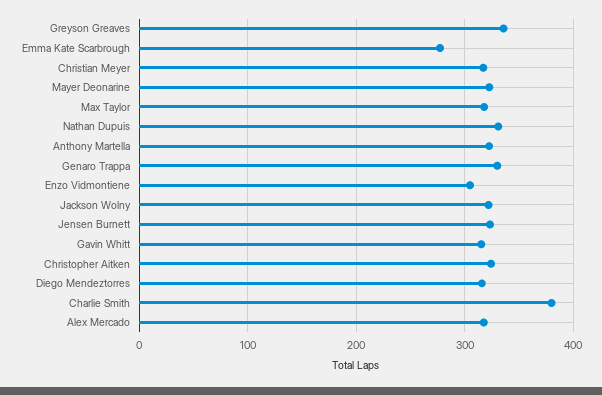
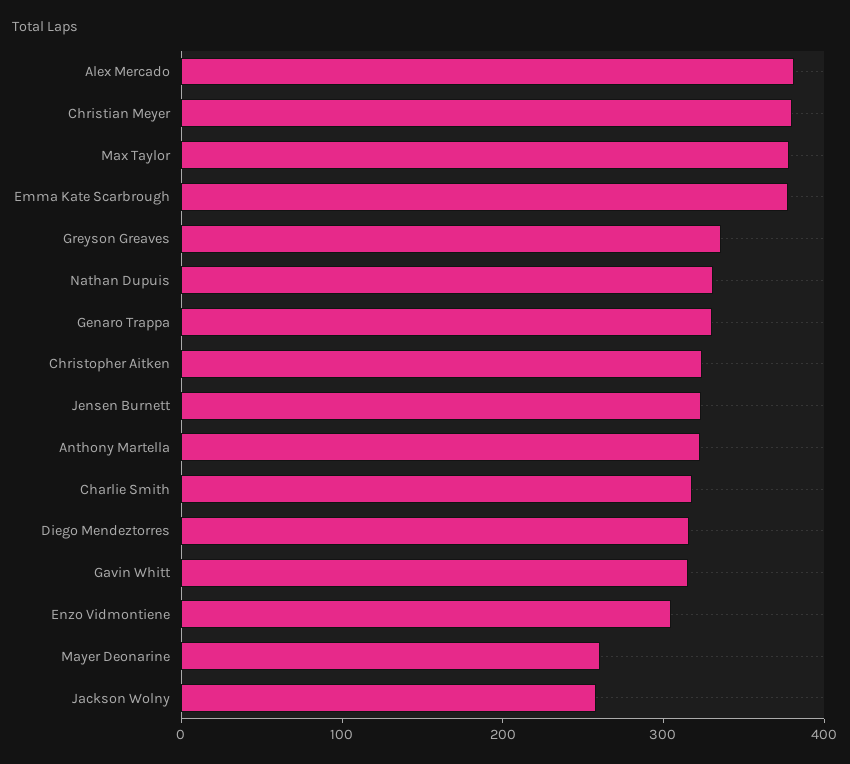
Emma Kate Scarbrough: 280 -> 380
Christian Meyer: 320 -> 380
Mayer Deonarine: 320 -> 260
Max Taylor: 320 -> 380
Jackson Wolny: 320 -> 260
Charlie Smith: 380 -> 320
Alex Mercado: 320 -> 380

